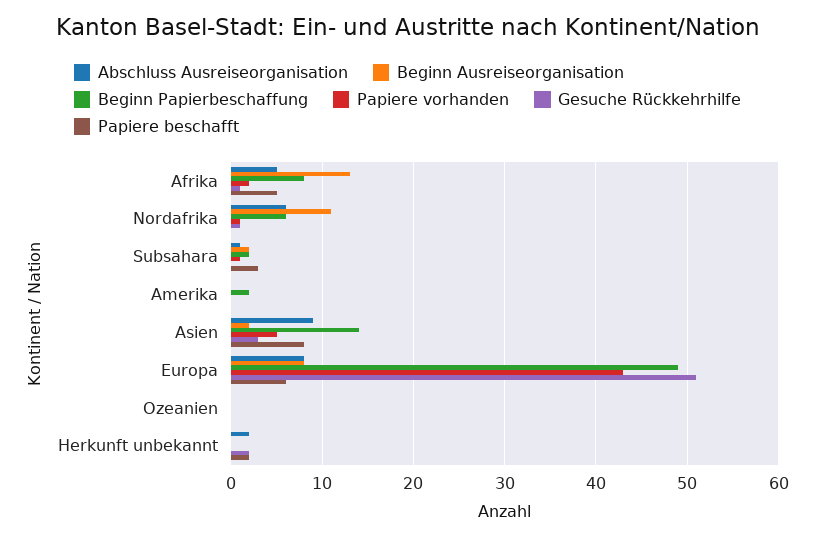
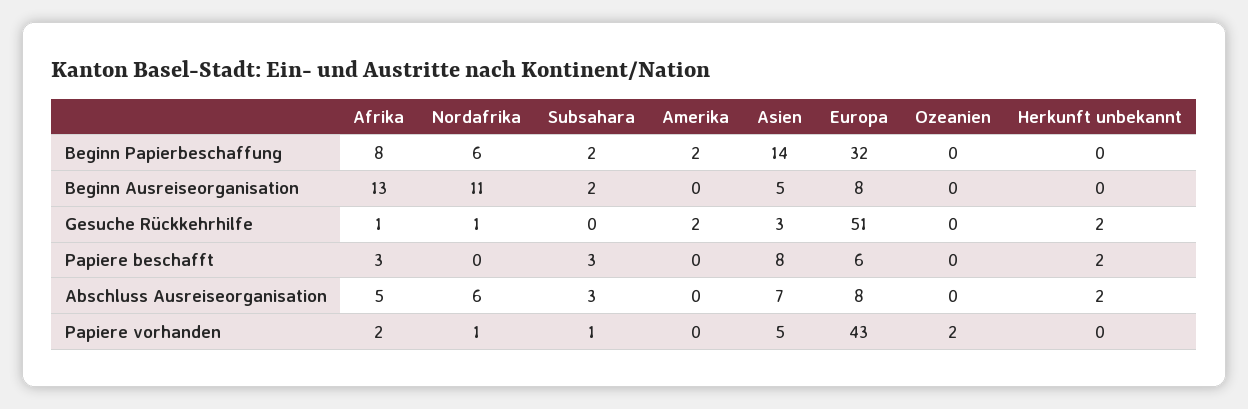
Papiere beschafft, Afrika: 5 -> 3
Abschluss Ausreiseorganisation, Subsahara: 1 -> 3
Gesuche Rückkehrhilfe, Amerika: 0 -> 2
Abschluss Ausreiseorganisation, Asien: 9 -> 7
Beginn Ausreiseorganisation, Asien: 2 -> 5
Beginn Papierbeschaffung, Europa: 49 -> 32
Papiere vorhanden, Ozeanien: 0 -> 2

